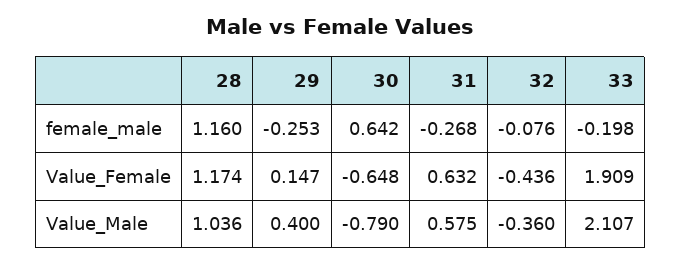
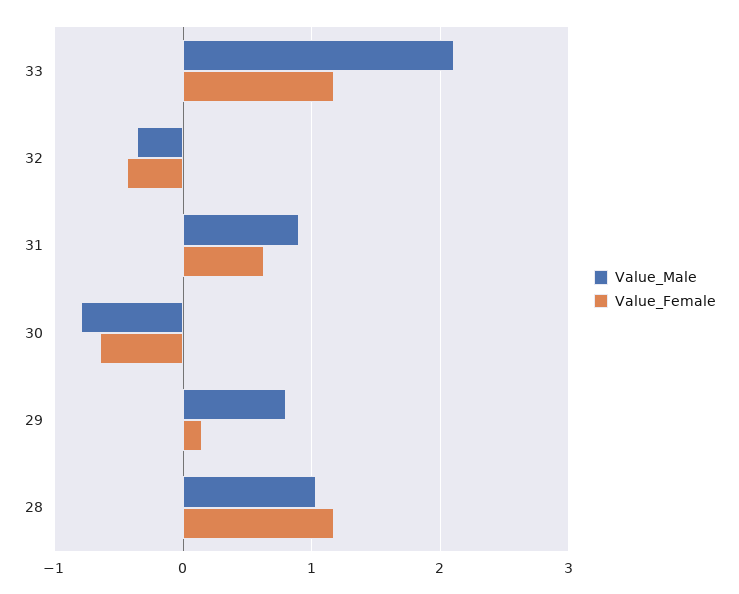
female_male, 28: 1.16 -> none
female_male, 29: -0.253 -> none
female_male, 30: 0.642 -> none
female_male, 31: -0.268 -> none
female_male, 32: -0.076 -> none
female_male, 33: -0.198 -> none
Value_Female, 33: 1.909 -> 1.2
Value_Male, 29: 0.4 -> 0.8
Value_Male, 31: 0.575 -> 0.9

